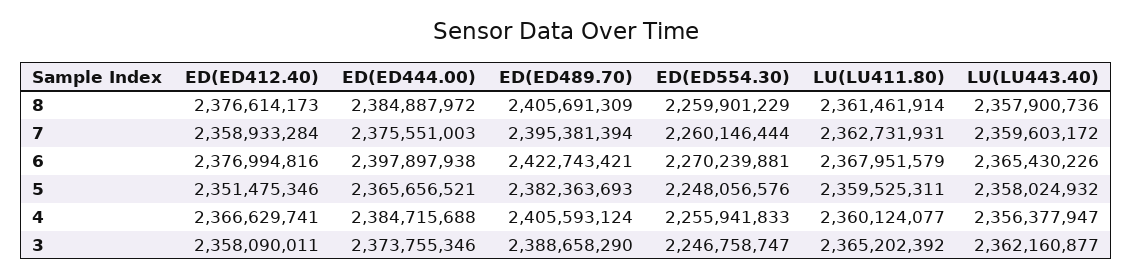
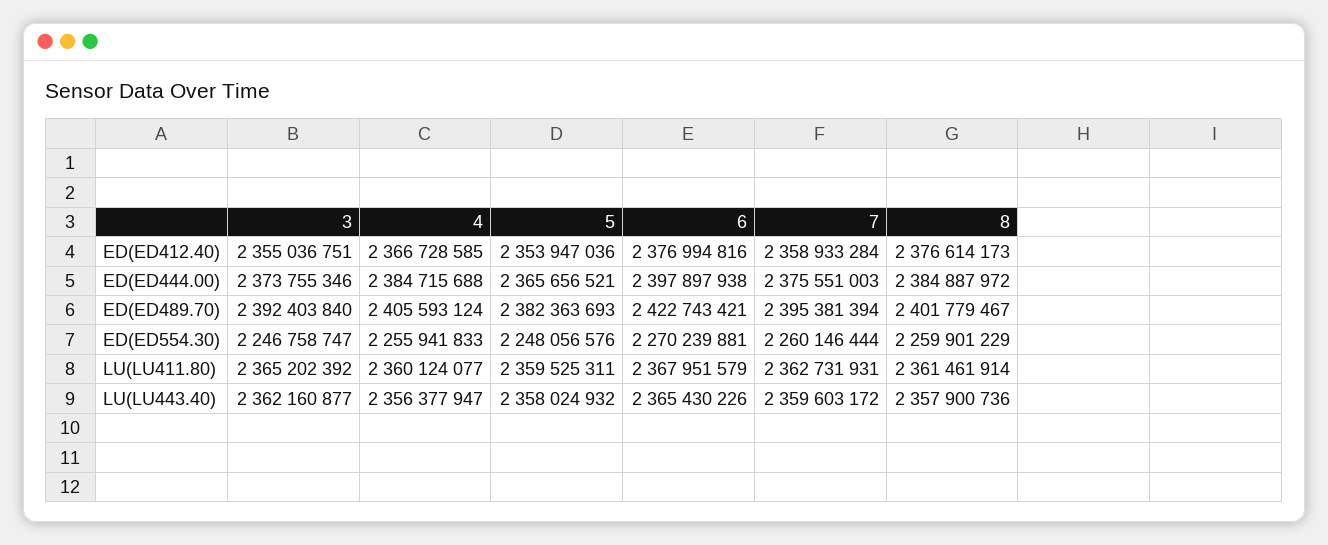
ED(ED489.70), 8: 2405691309 -> 2401779467
ED(ED412.40), 5: 2351475346 -> 2353947036
ED(ED412.40), 4: 2366629741 -> 2366728585
ED(ED412.40), 3: 2358090011 -> 2355036751
ED(ED489.70), 3: 2388658290 -> 2392403840

